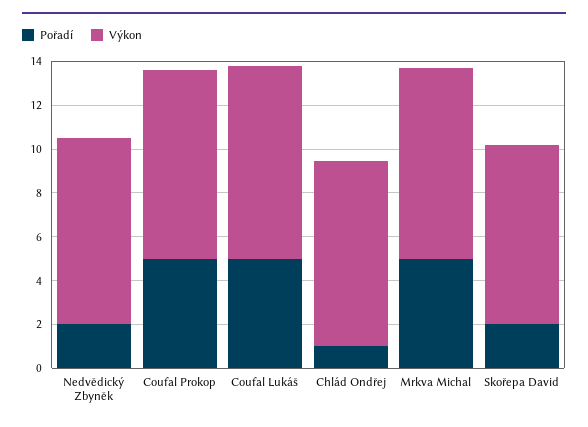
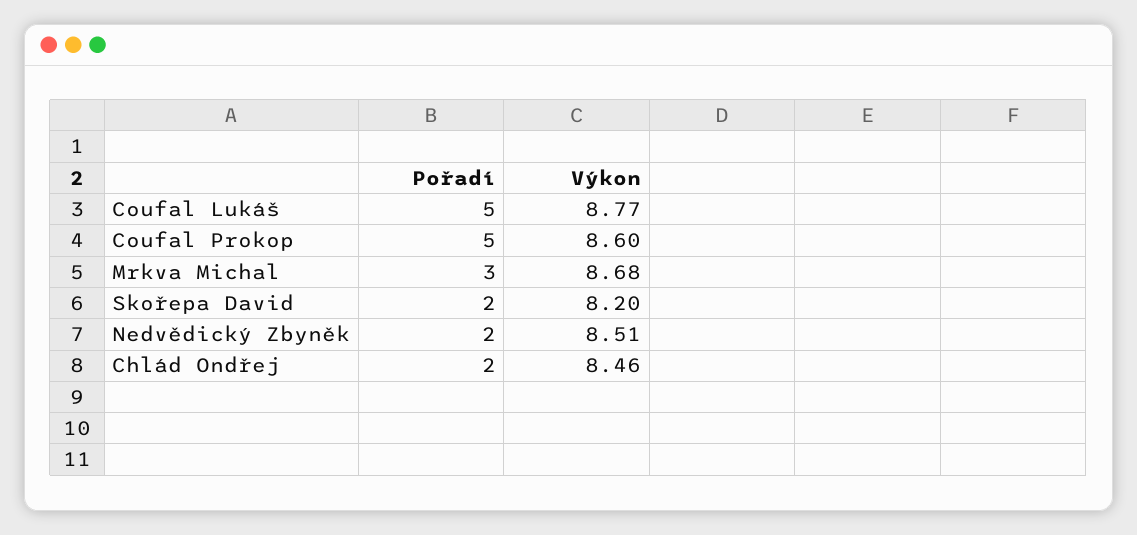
Pořadí, Chlád Ondřej: 1 -> 2
Pořadí, Mrkva Michal: 5 -> 3

